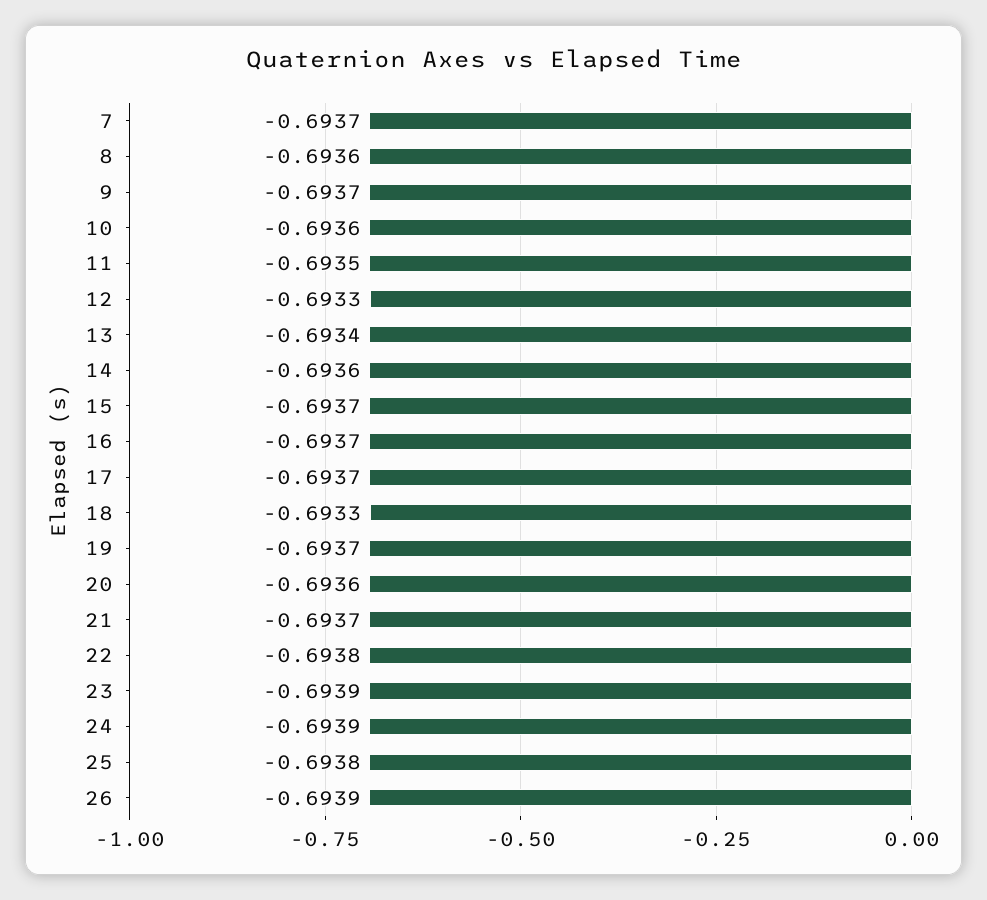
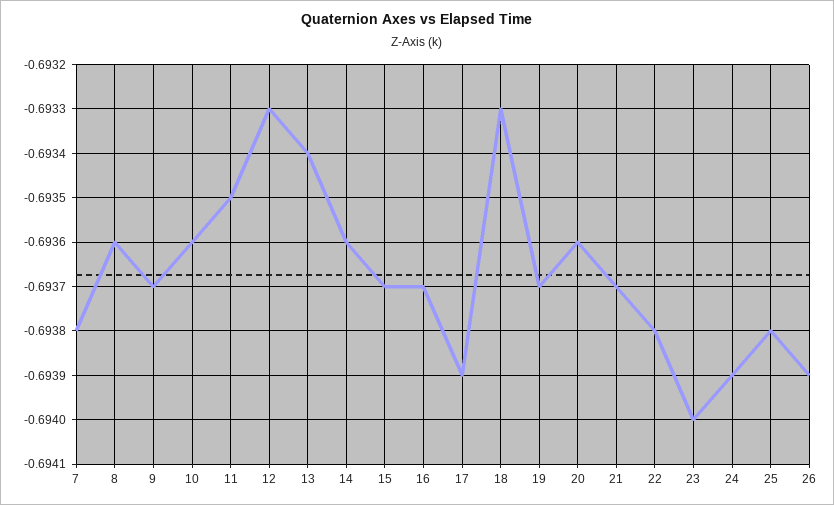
7: -0.6937 -> -0.6938
17: -0.6937 -> -0.6939
23: -0.6939 -> -0.694

